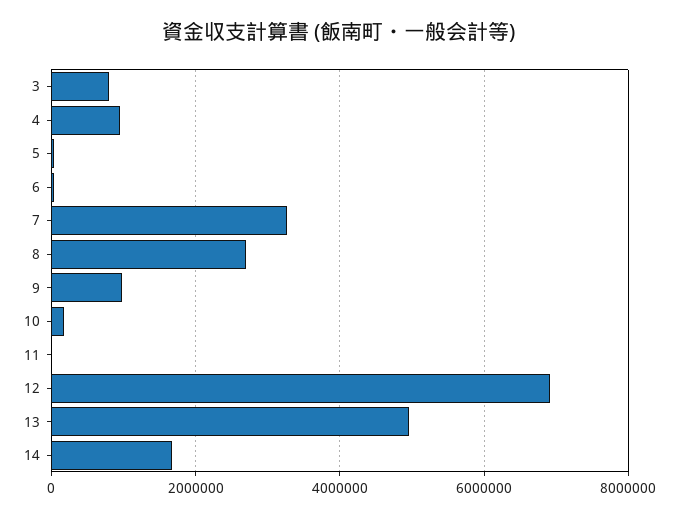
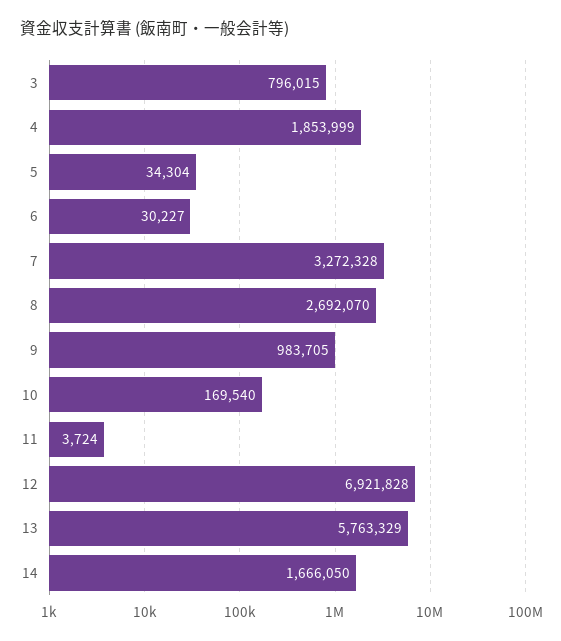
4: 1000000 -> 1853999
13: 5000000 -> 5763329

